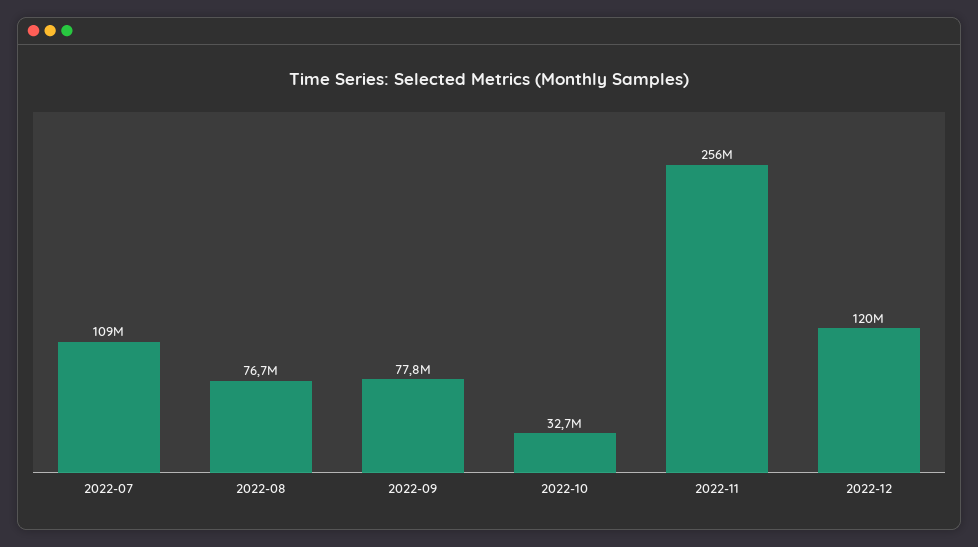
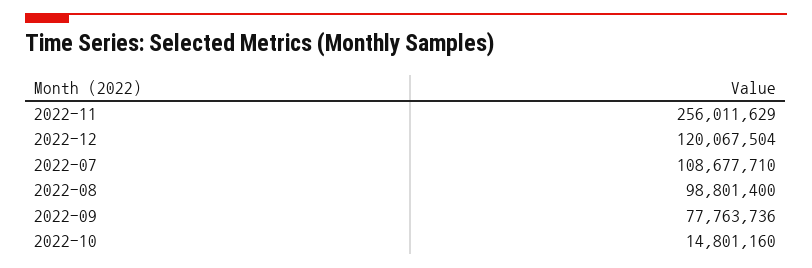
2022-08: 76700000 -> 98801400
2022-10: 32700000 -> 14801160

